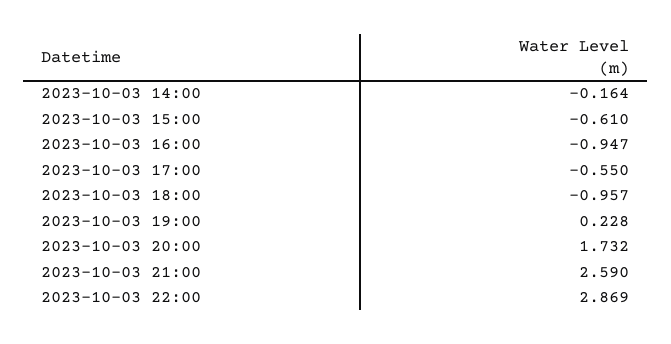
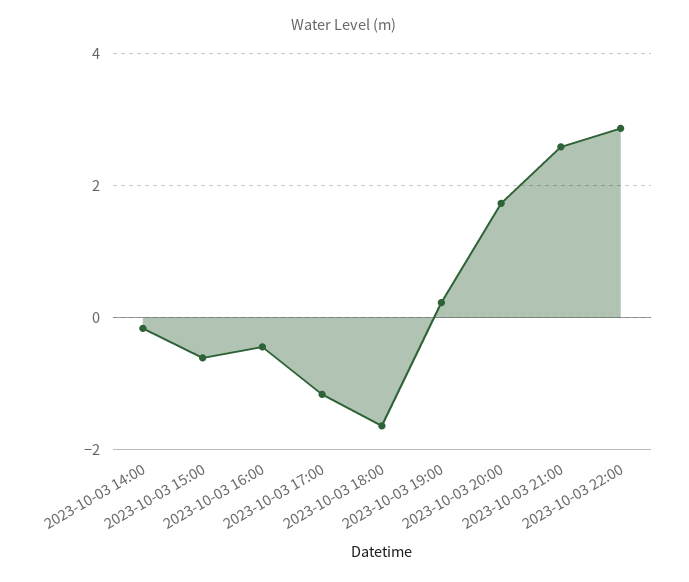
2023-10-03 16:00: -0.947 -> -0.4
2023-10-03 17:00: -0.55 -> -1.2
2023-10-03 18:00: -0.957 -> -1.6

